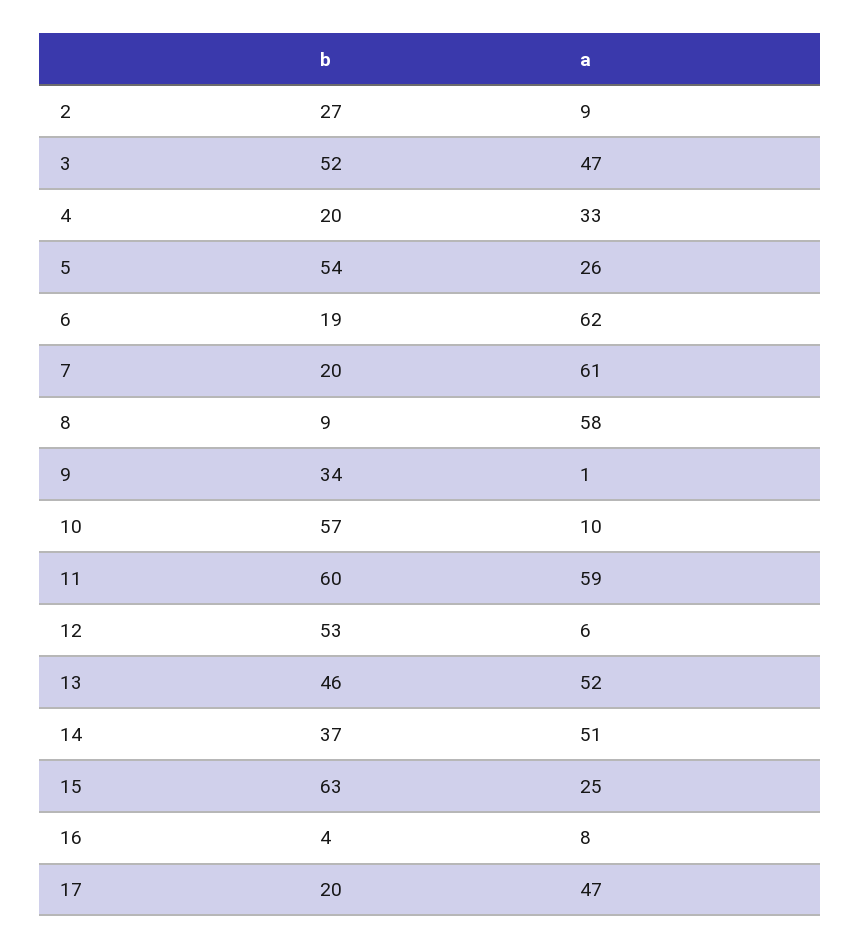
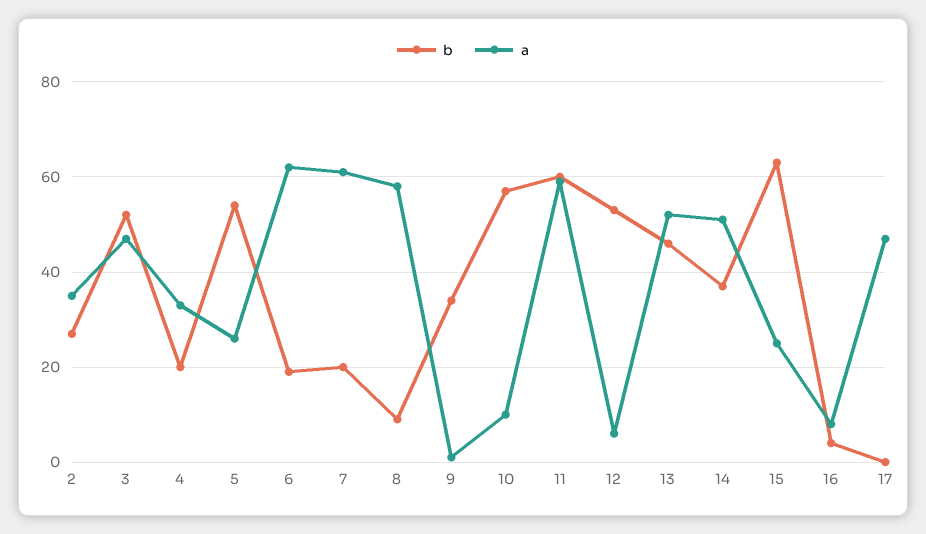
a, 2: 9 -> 35
b, 17: 20 -> 0

